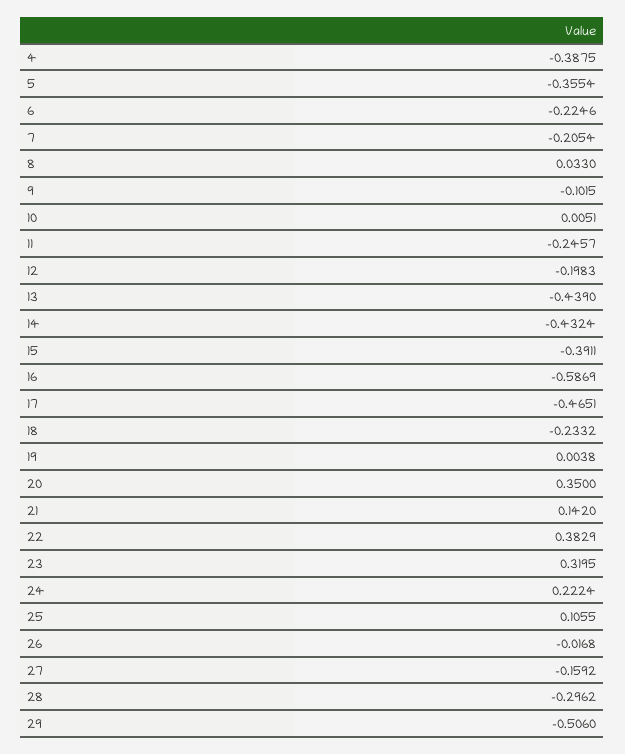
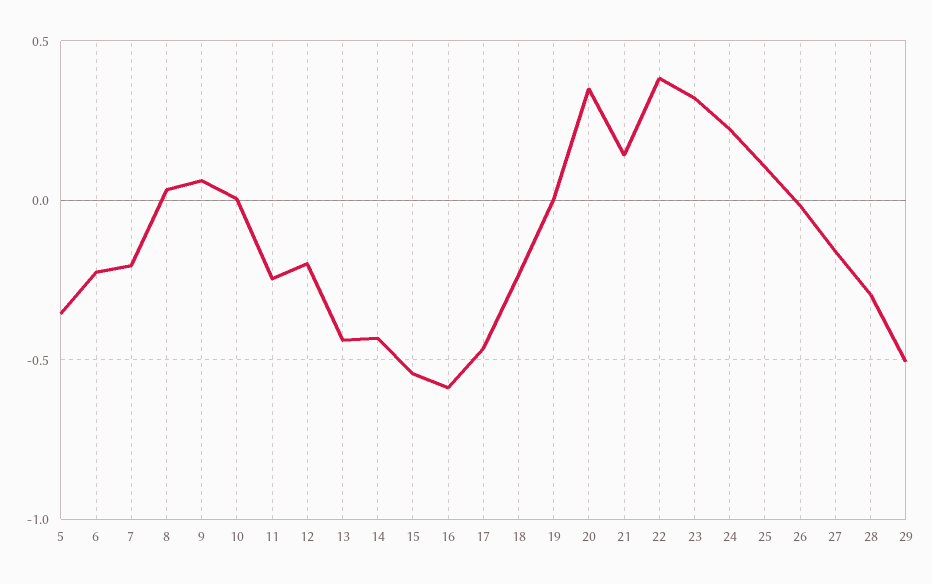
4: -0.3875 -> none
9: -0.1015 -> 0.05
15: -0.3911 -> -0.55

